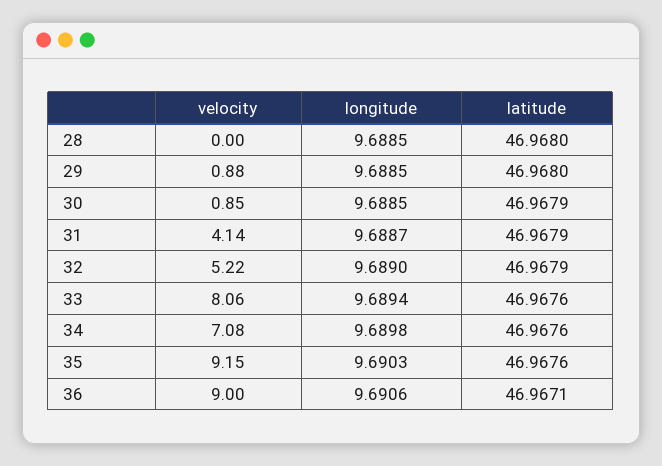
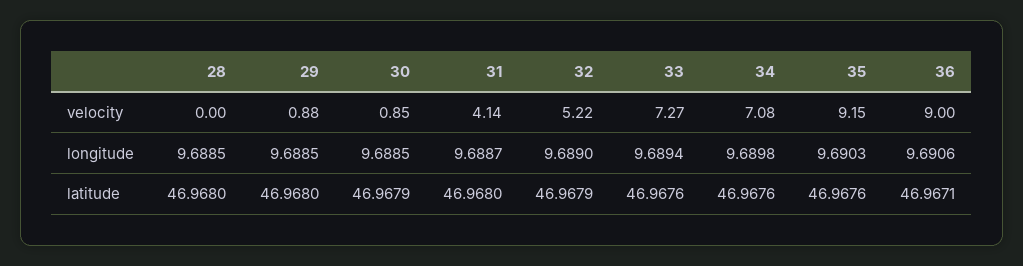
latitude, 31: 46.9679 -> 46.968
velocity, 33: 8.06 -> 7.27

